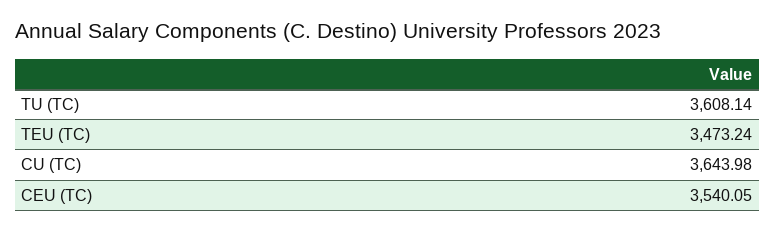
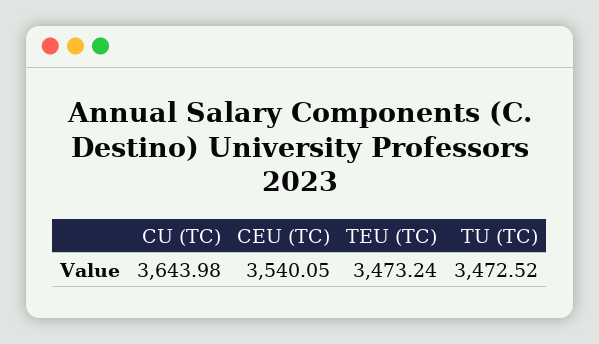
TU (TC): 3608.14 -> 3472.52

